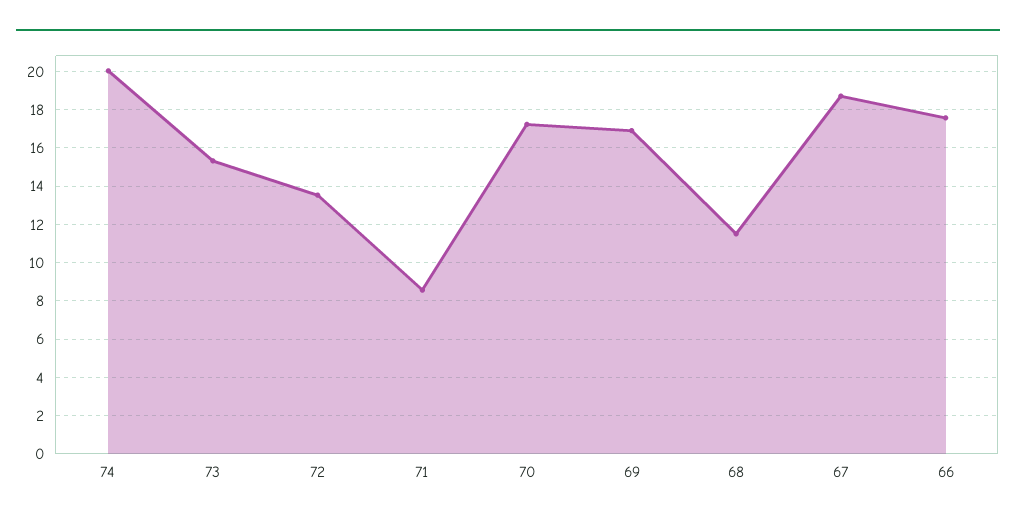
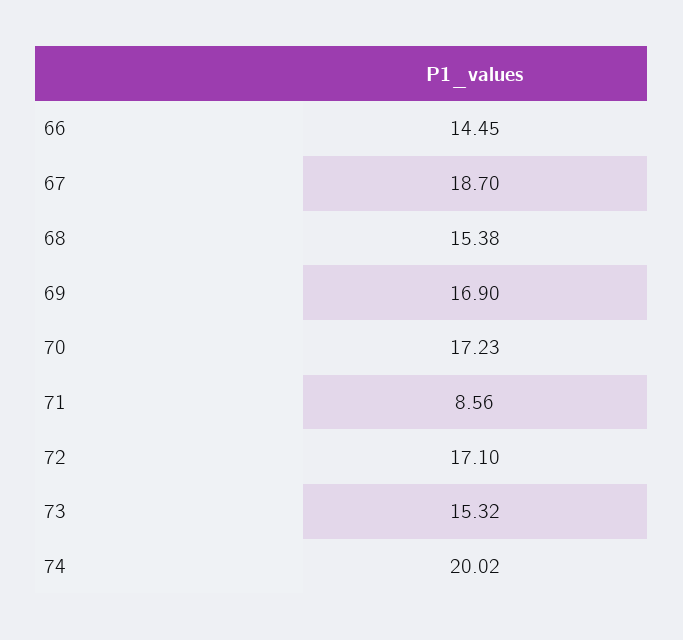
72: 13.5 -> 17.1
68: 11.5 -> 15.38
66: 17.5 -> 14.45

